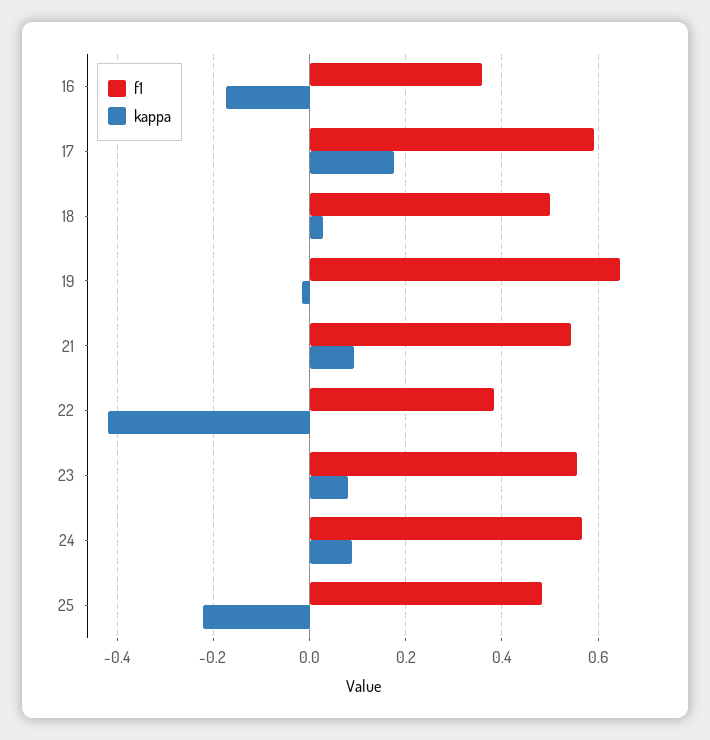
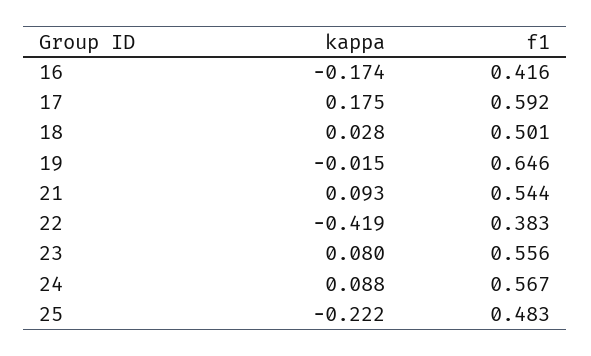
f1, 16: 0.36 -> 0.416

